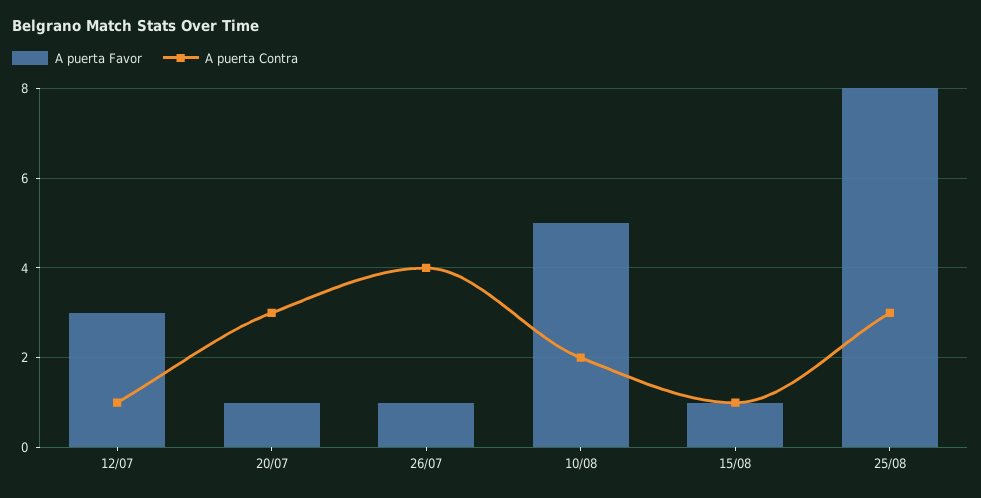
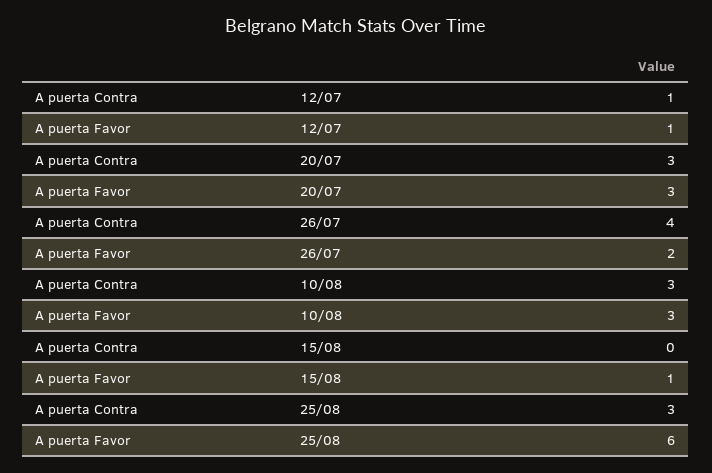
A puerta Favor, 12/07: 3 -> 1
A puerta Favor, 20/07: 1 -> 3
A puerta Favor, 26/07: 1 -> 2
A puerta Favor, 10/08: 5 -> 3
A puerta Contra, 10/08: 2 -> 3
A puerta Contra, 15/08: 1 -> 0
A puerta Favor, 25/08: 8 -> 6

